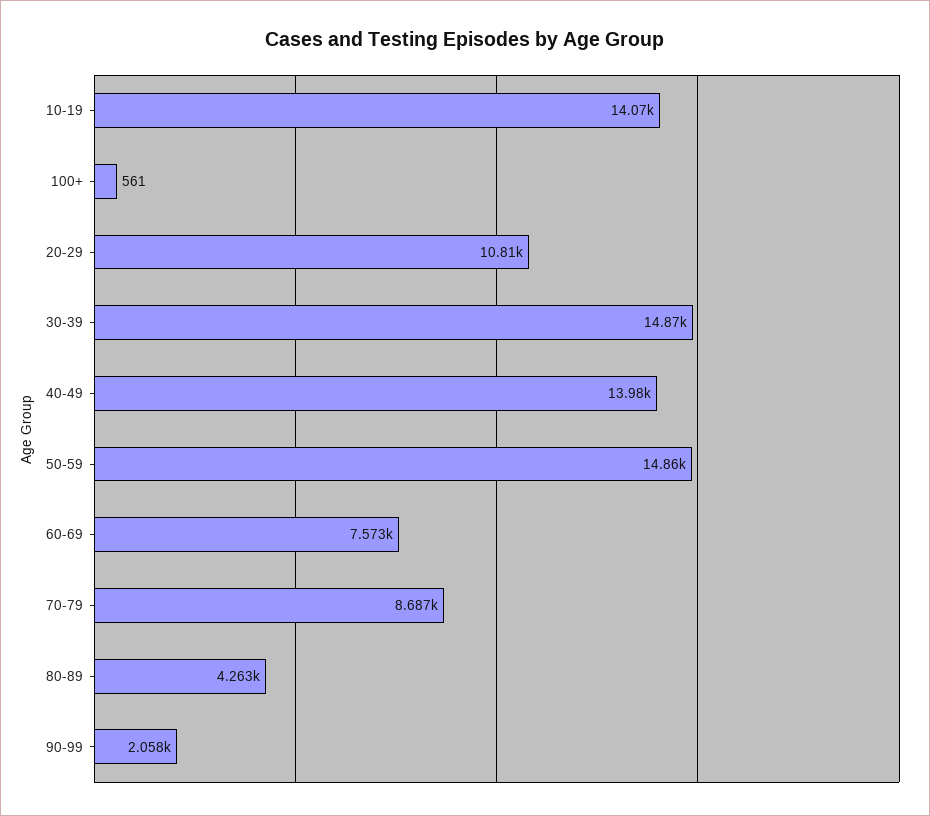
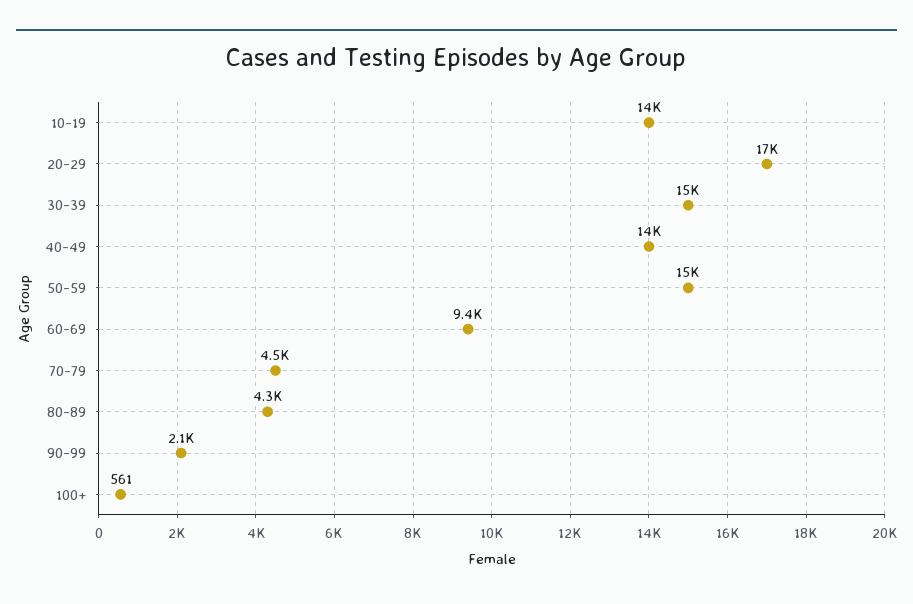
20-29: 10810 -> 17000
60-69: 7573 -> 9400
70-79: 8687 -> 4500

